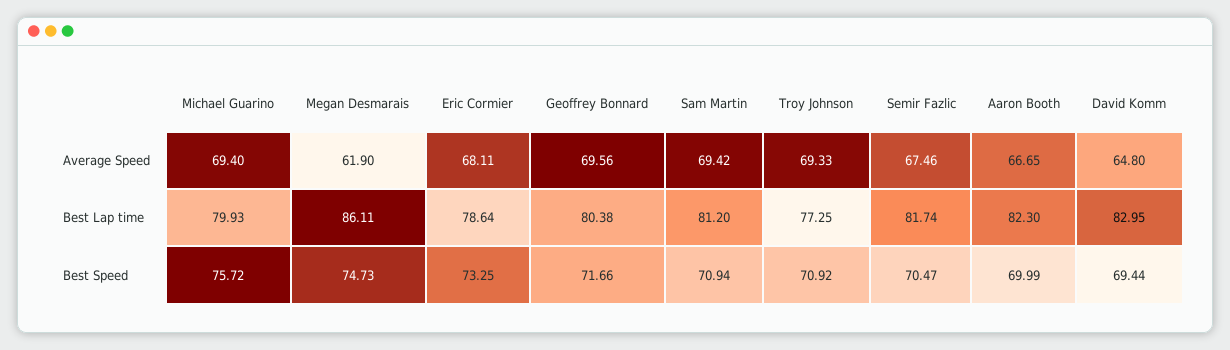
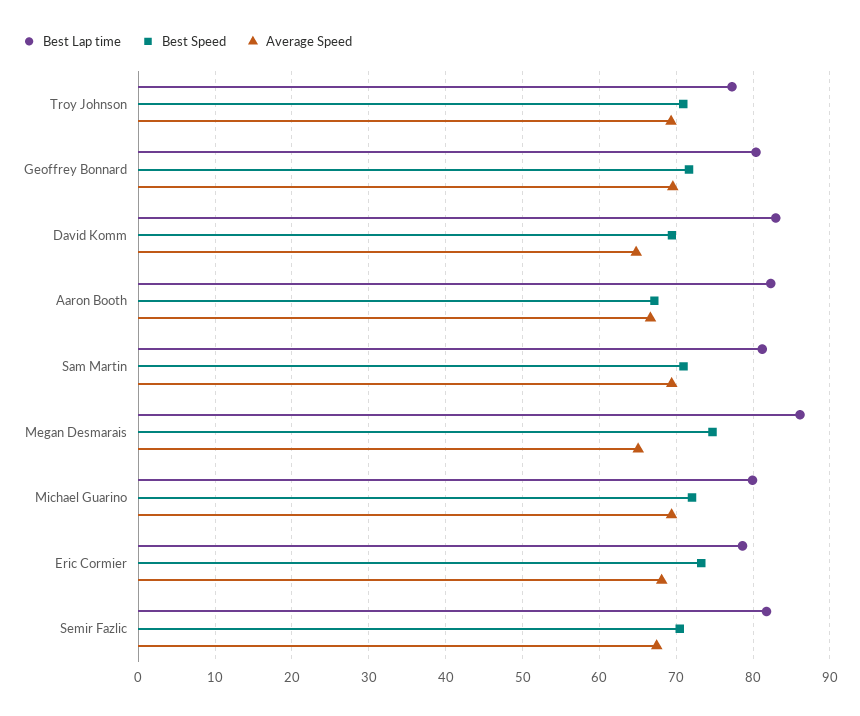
Average Speed, Megan Desmarais: 61.9 -> 65
Best Speed, Michael Guarino: 75.72 -> 72
Best Speed, Aaron Booth: 69.99 -> 67

